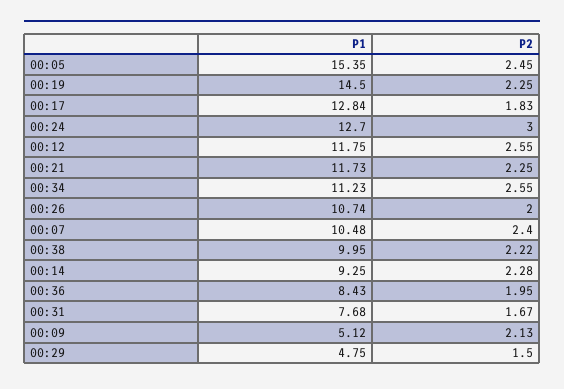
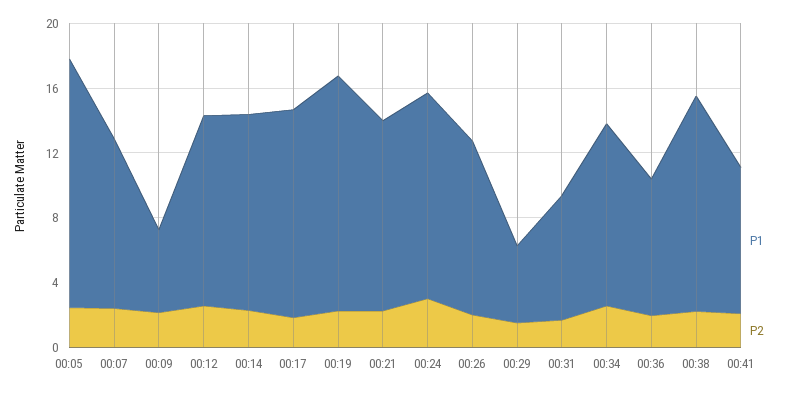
P1, 00:38: 9.95 -> 13
P1, 00:14: 9.25 -> 12
P1, 00:41: none -> 9
P2, 00:41: none -> 2

